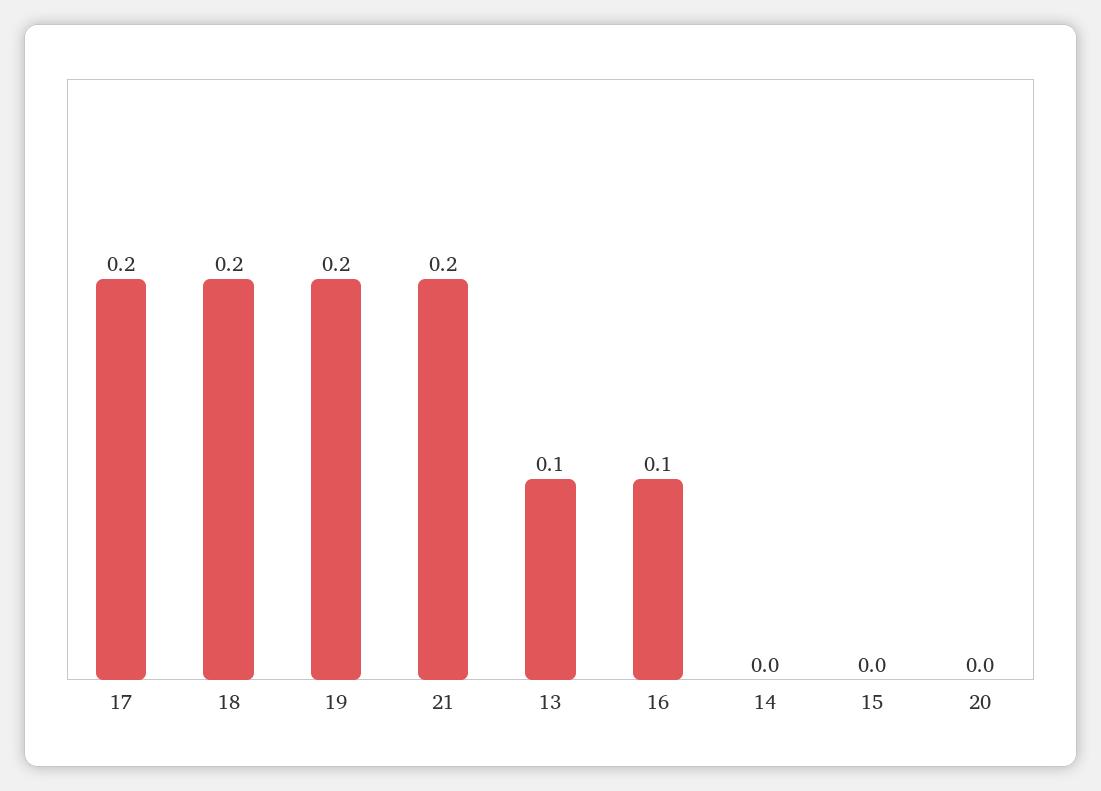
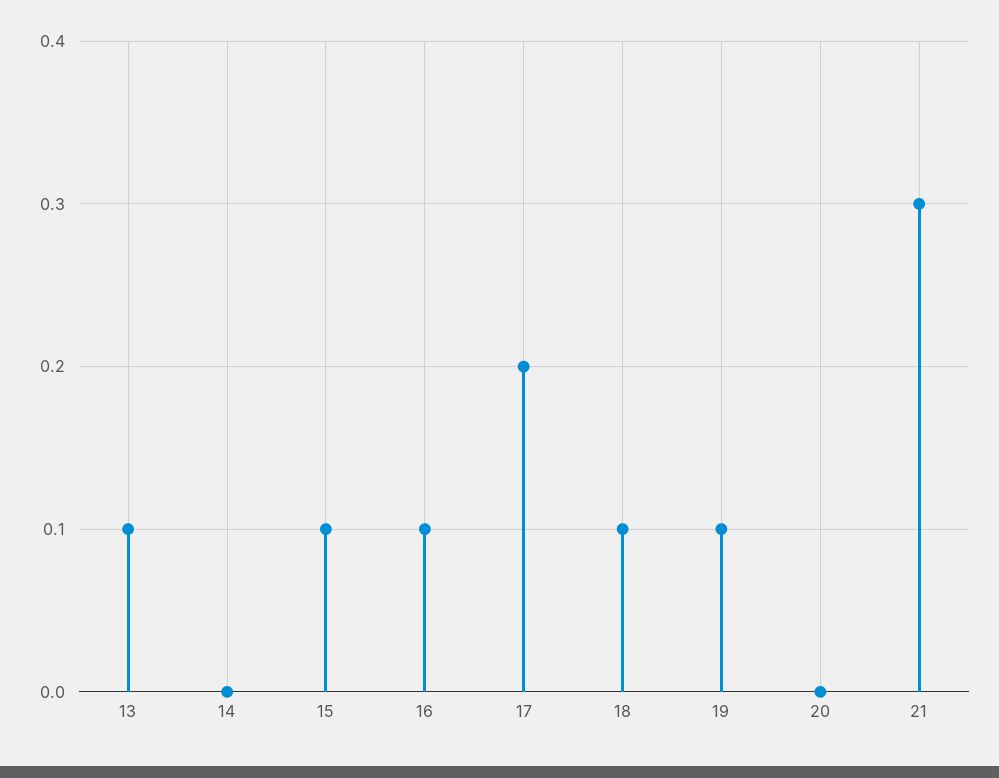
18: 0.2 -> 0.1
19: 0.2 -> 0.1
21: 0.2 -> 0.3
15: 0 -> 0.1

